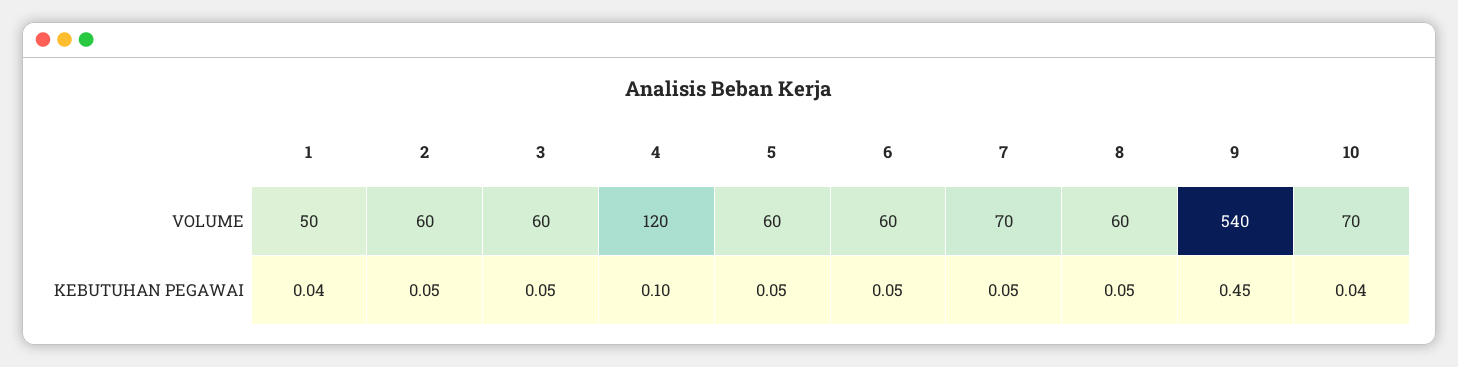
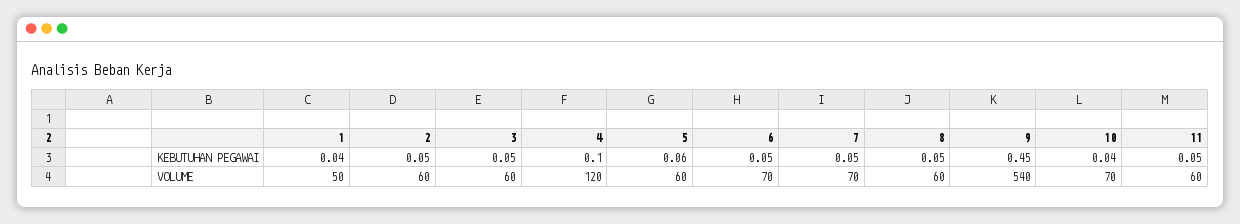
6, VOLUME: 60 -> 70
5, KEBUTUHAN PEGAWAI: 0.05 -> 0.06
11, KEBUTUHAN PEGAWAI: none -> 0.05
11, VOLUME: none -> 60

